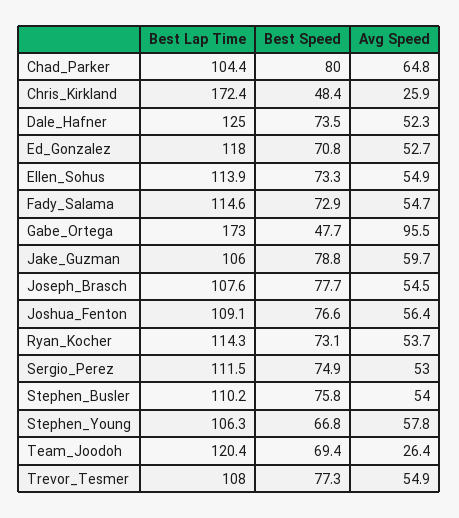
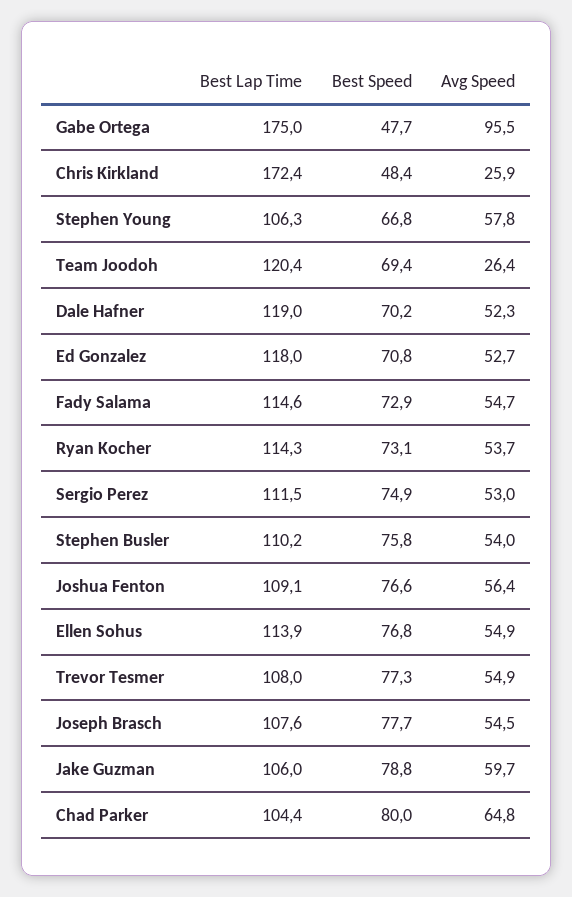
Best Lap Time, Dale_Hafner: 125 -> 119
Best Speed, Dale_Hafner: 73.5 -> 70.2
Best Speed, Ellen_Sohus: 73.3 -> 76.8
Best Lap Time, Gabe_Ortega: 173 -> 175

